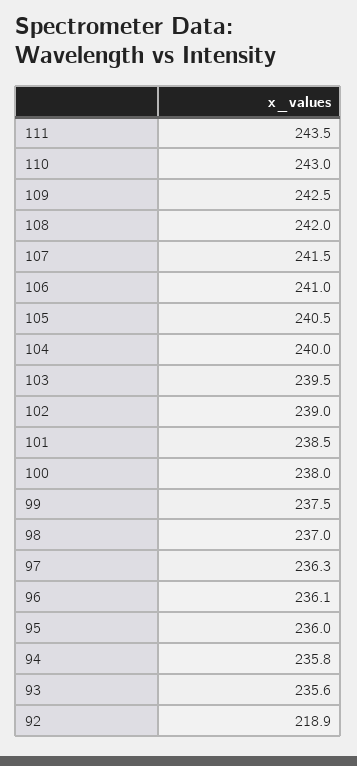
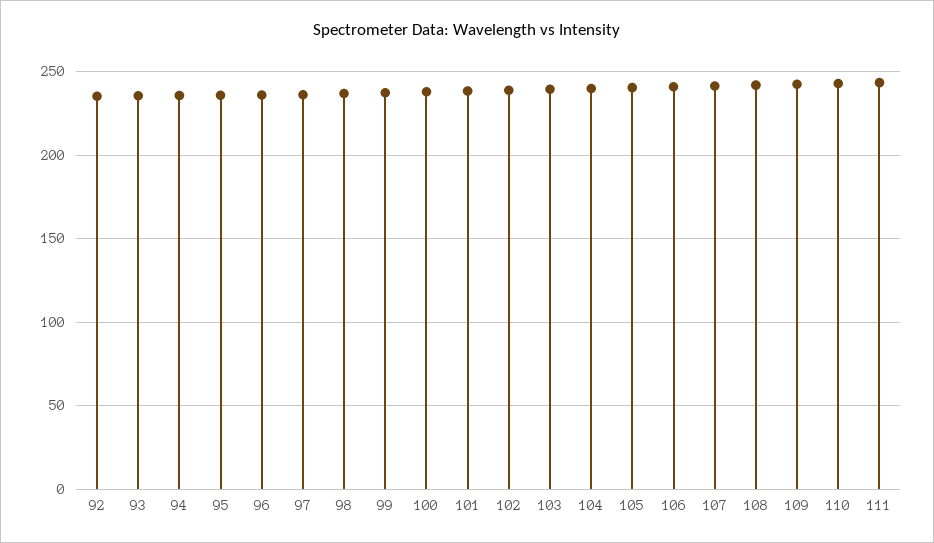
92: 218.9 -> 235

